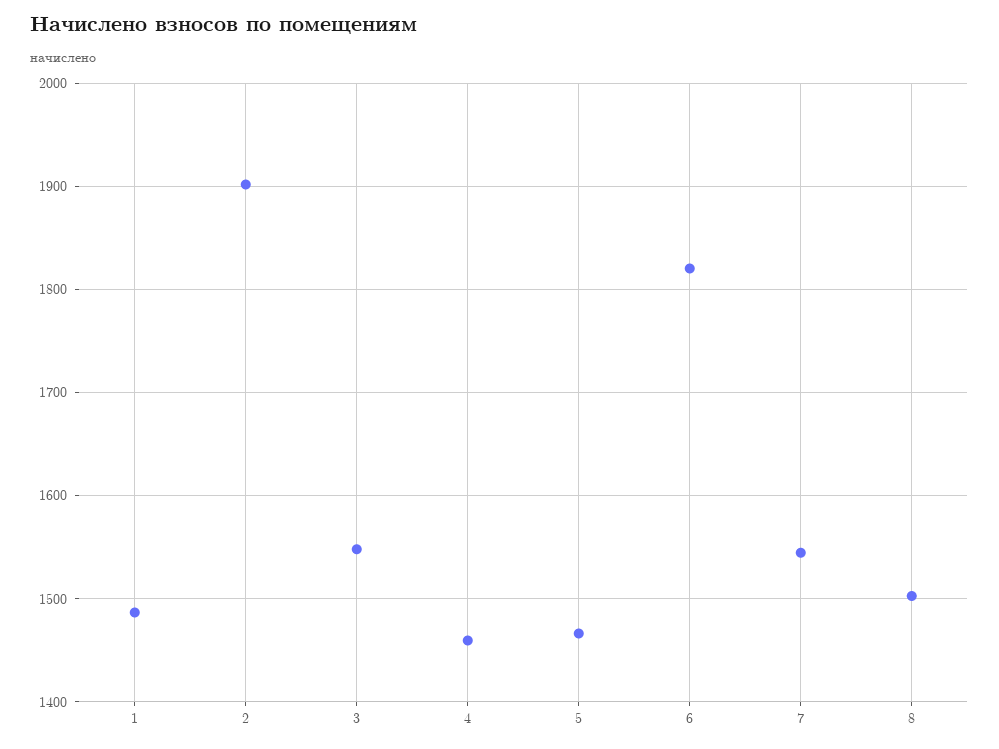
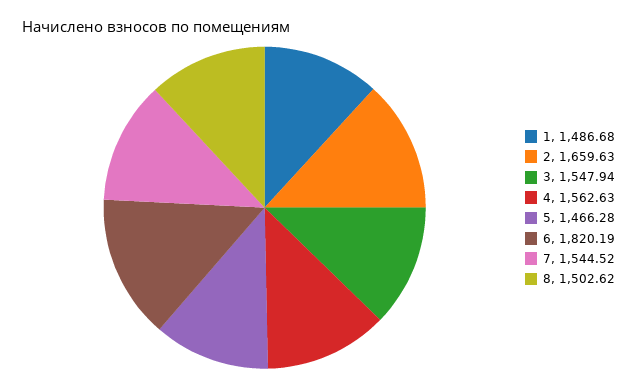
2: 1900 -> 1659.63
4: 1460 -> 1562.63

